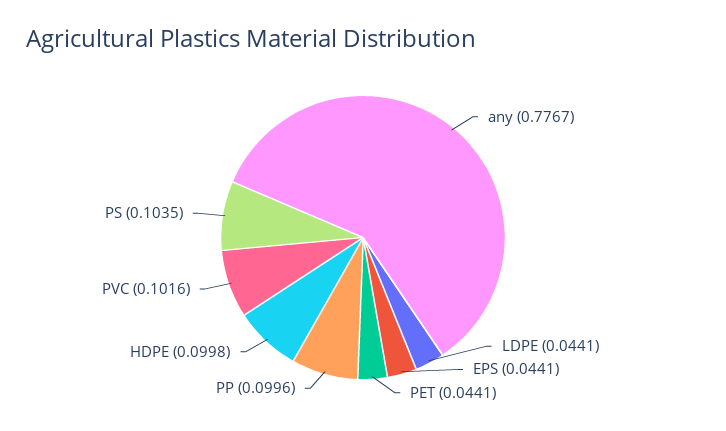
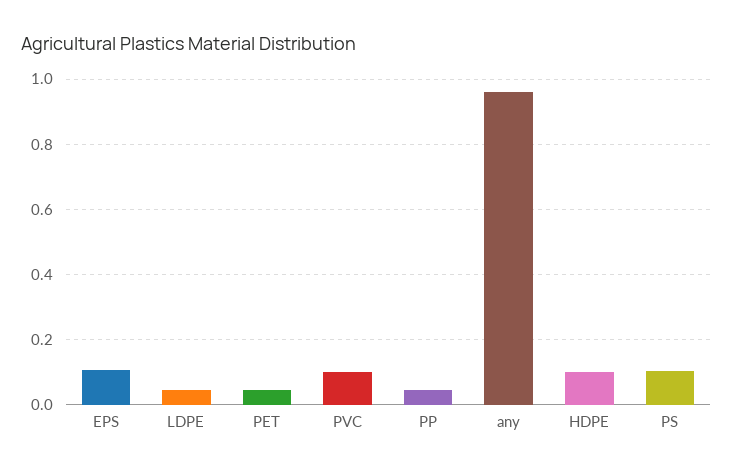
any: 0.7767 -> 0.96
EPS: 0.0441 -> 0.1
PP: 0.0996 -> 0.04

